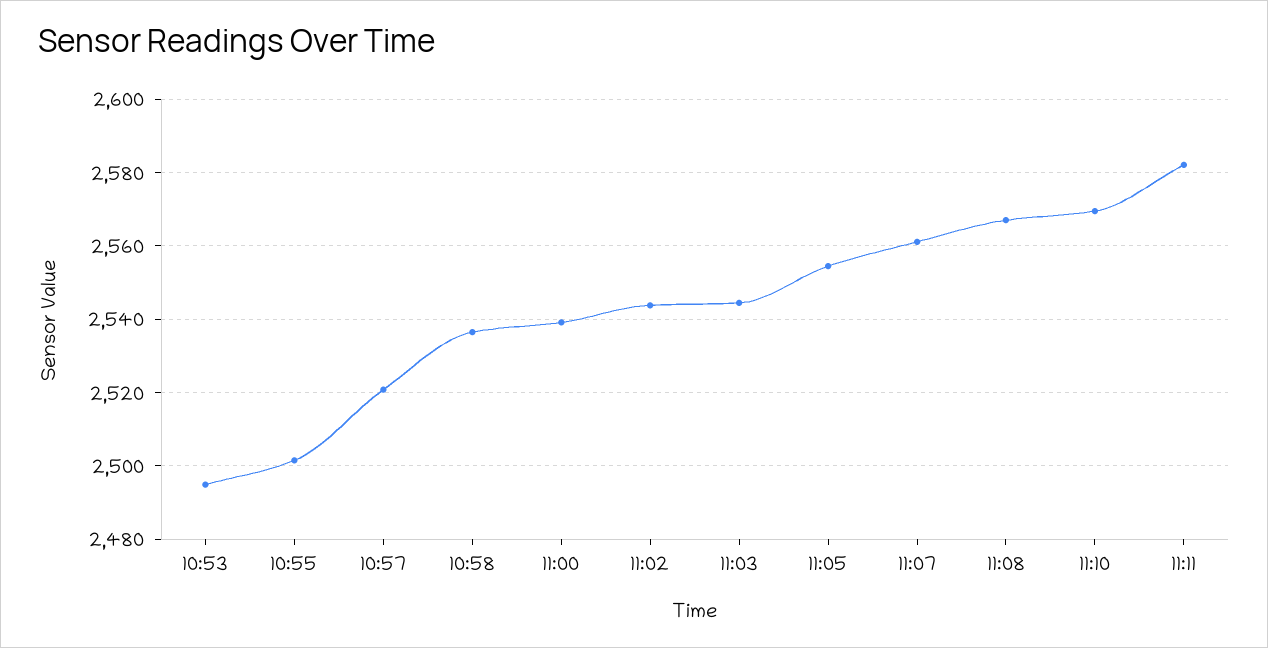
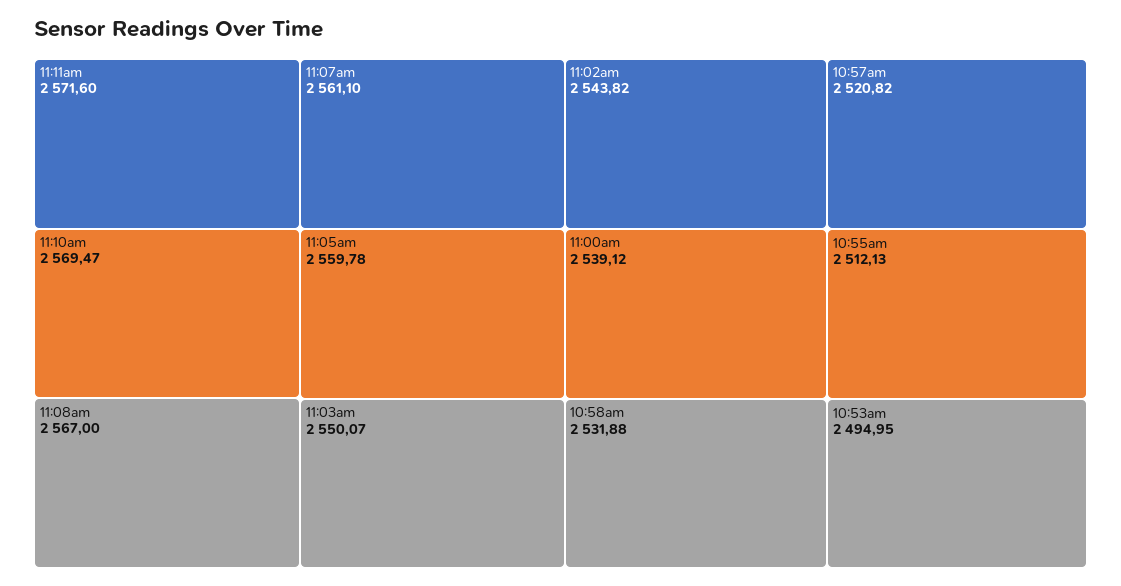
10:55: 2502 -> 2512.13
10:58: 2536 -> 2531.88
11:03: 2544 -> 2550.07
11:05: 2554 -> 2559.78
11:11: 2582 -> 2571.6

